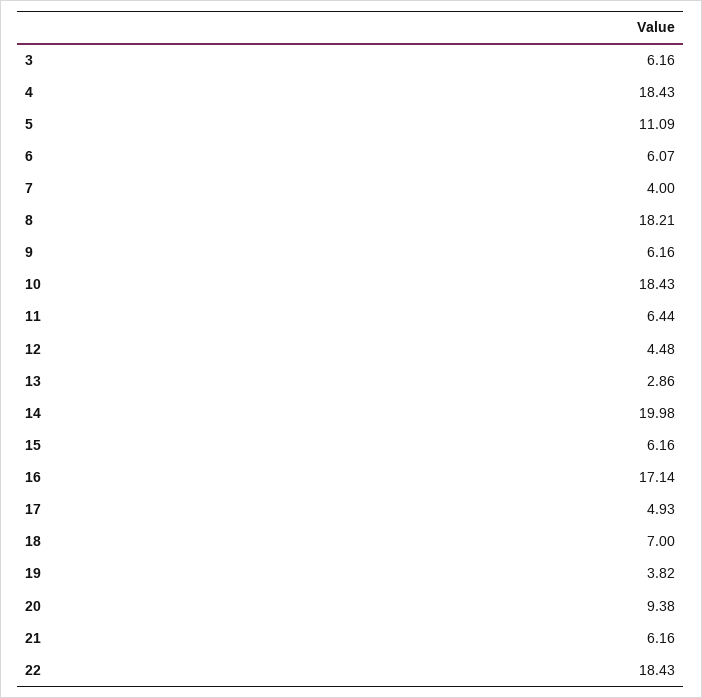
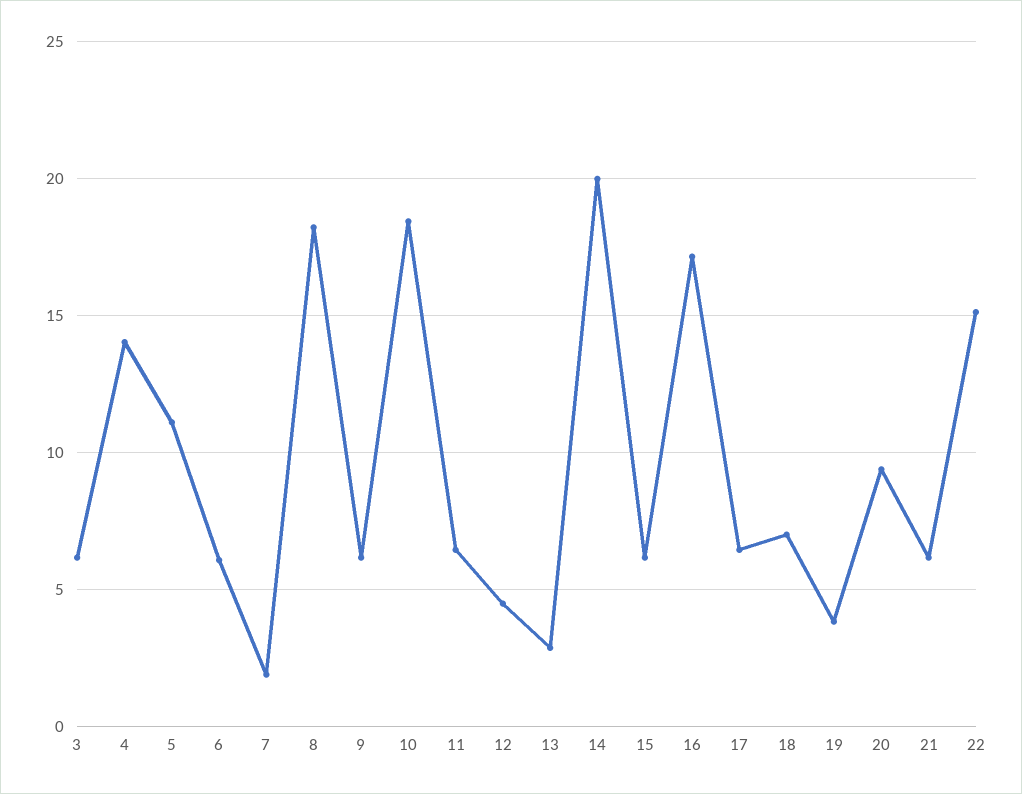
4: 18.43 -> 14
7: 4 -> 2
17: 4.93 -> 6.5
22: 18.43 -> 15

